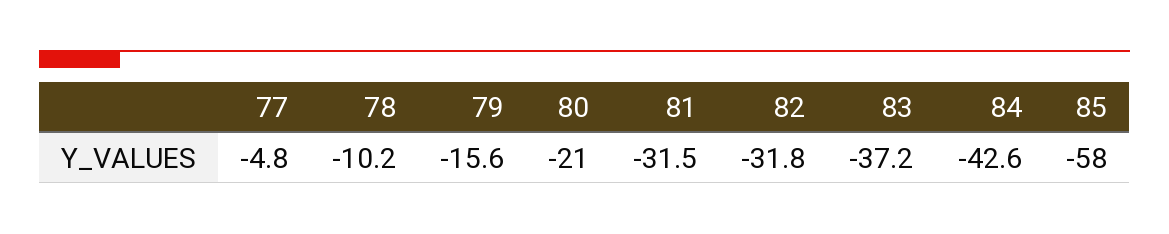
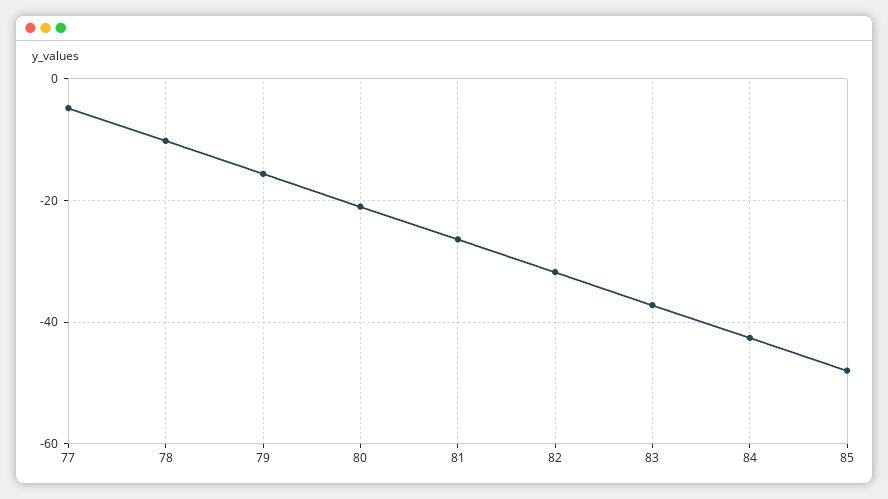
81: -31.5 -> -26
85: -58 -> -48

